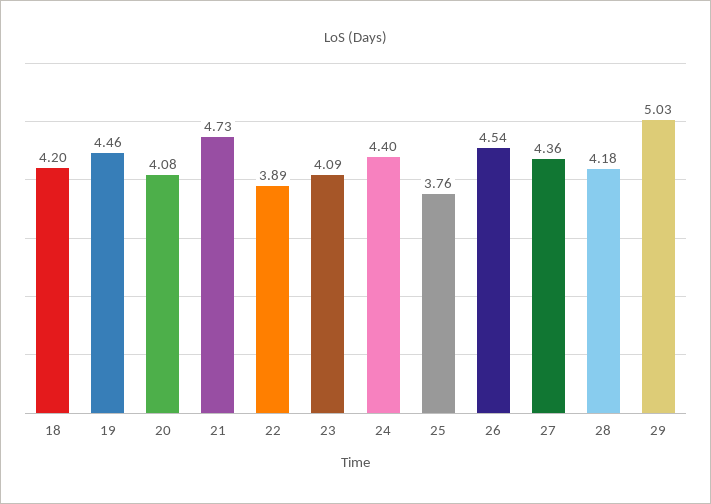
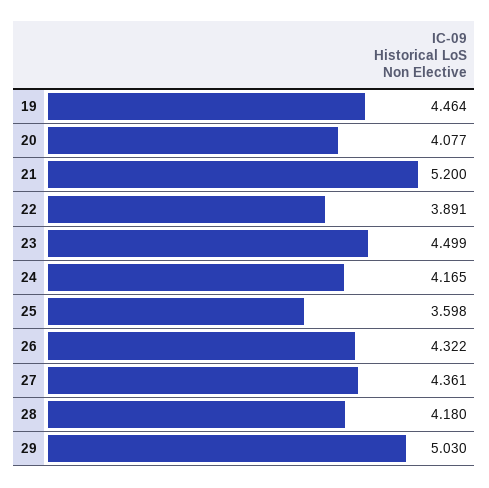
18: 4.2 -> none
21: 4.73 -> 5.2
23: 4.09 -> 4.499
24: 4.4 -> 4.165
25: 3.76 -> 3.598
26: 4.54 -> 4.322

